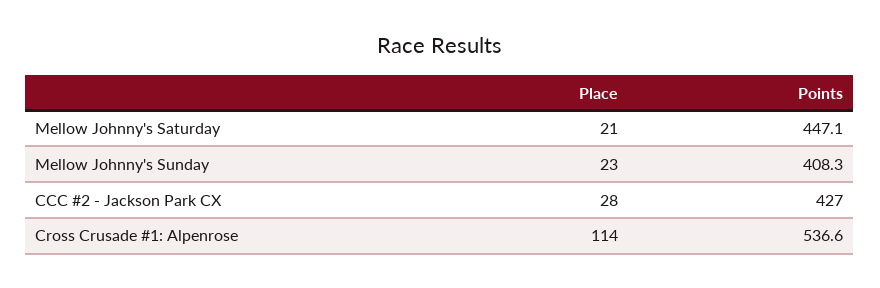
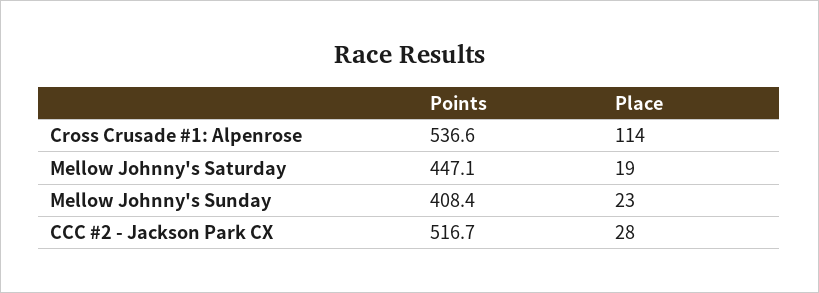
Place, Mellow Johnny's Saturday: 21 -> 19
Points, Mellow Johnny's Sunday: 408.3 -> 408.4
Points, CCC #2 - Jackson Park CX: 427 -> 516.7

